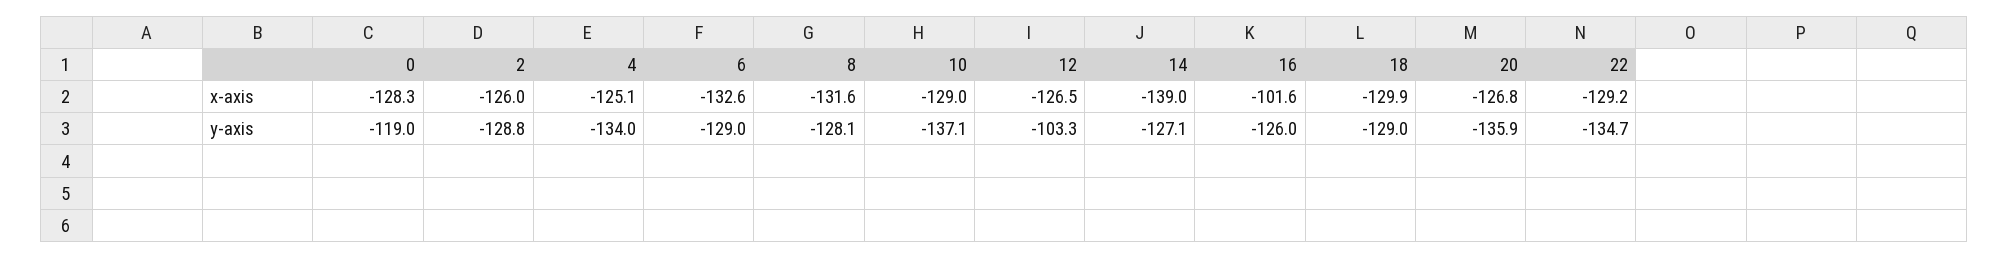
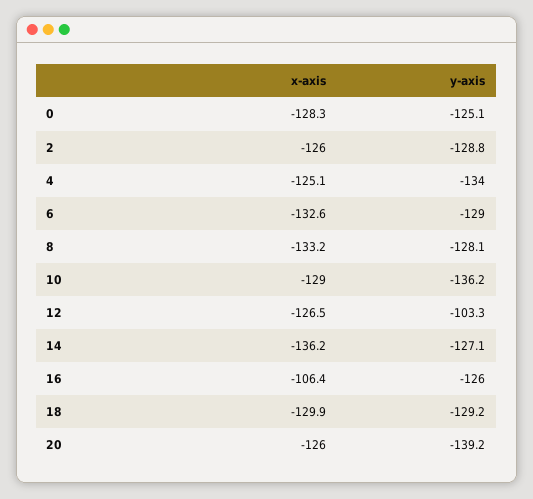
8, x-axis: -131.6 -> -133.2
14, x-axis: -139 -> -136.2
16, x-axis: -101.6 -> -106.4
20, x-axis: -126.8 -> -126
22, x-axis: -129.2 -> none
0, y-axis: -119 -> -125.1
10, y-axis: -137.1 -> -136.2
18, y-axis: -129 -> -129.2
20, y-axis: -135.9 -> -139.2
22, y-axis: -134.7 -> none

